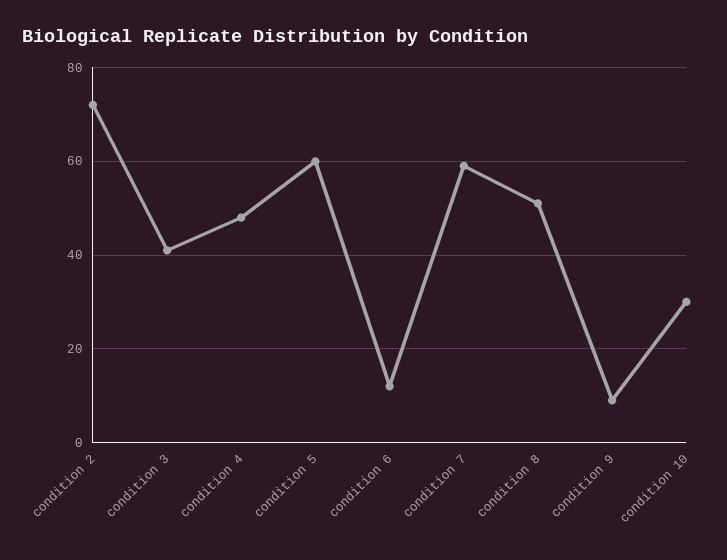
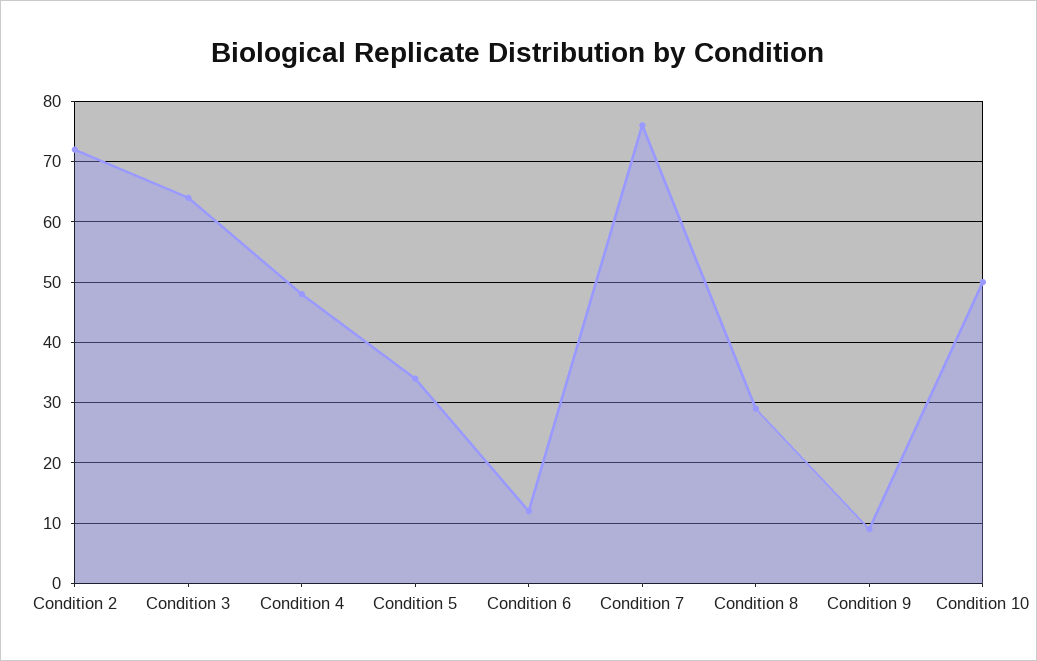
condition 3: 40 -> 64
condition 5: 60 -> 34
condition 7: 60 -> 76
condition 8: 50 -> 29
condition 10: 30 -> 50

